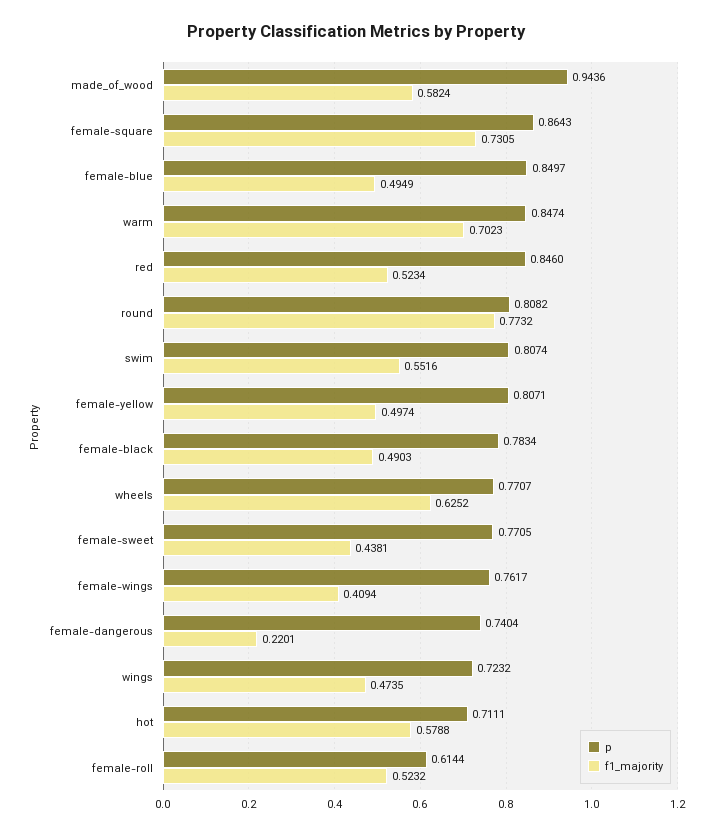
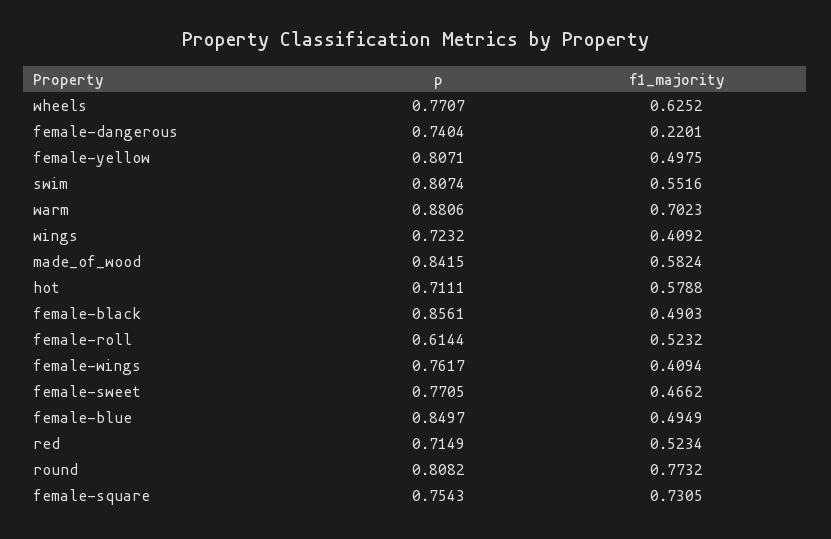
p, made_of_wood: 0.9436 -> 0.8415
p, female-square: 0.8643 -> 0.7543
p, warm: 0.8474 -> 0.8806
p, red: 0.846 -> 0.7149
f1_majority, female-yellow: 0.4974 -> 0.4975
p, female-black: 0.7834 -> 0.8561
f1_majority, female-sweet: 0.4381 -> 0.4662
f1_majority, wings: 0.4735 -> 0.4092

